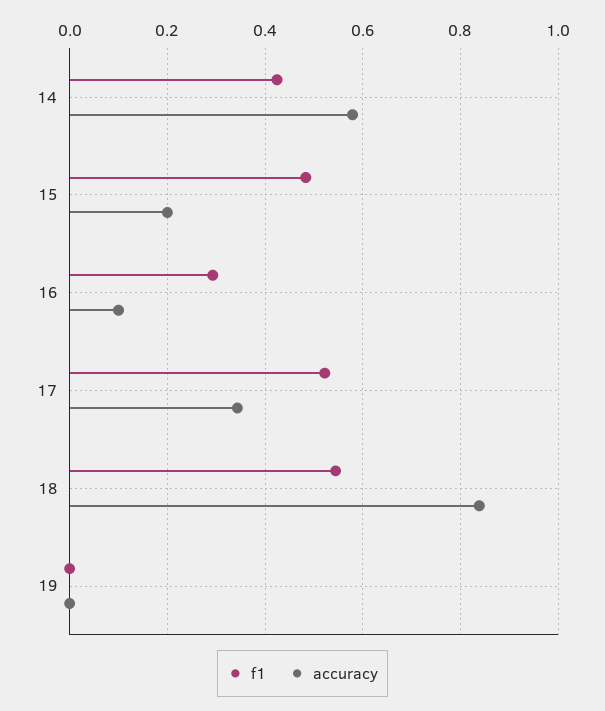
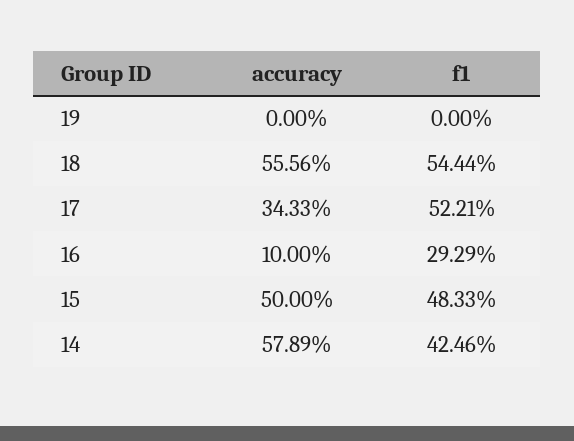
accuracy, 15: 0.2 -> 0.5
accuracy, 18: 0.84 -> 0.5556

